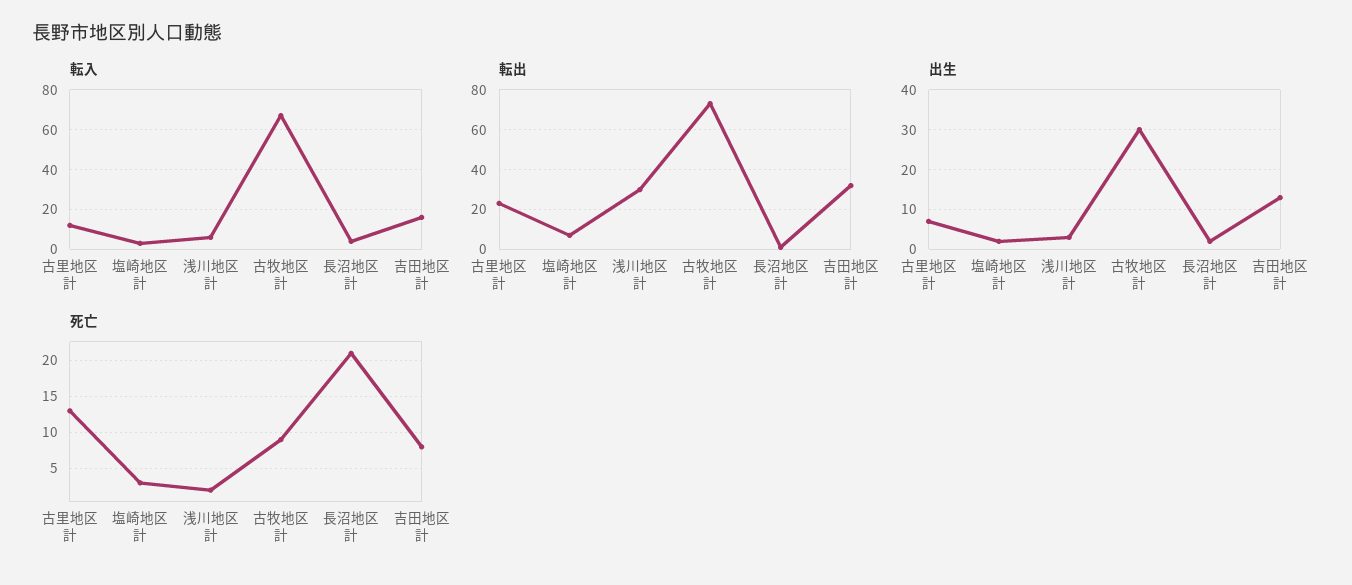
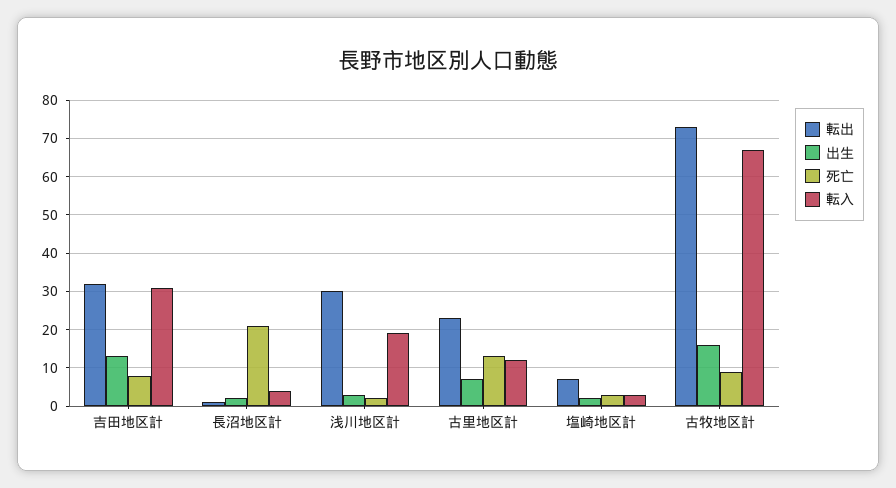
転入, 浅川地区計: 5 -> 20
転入, 吉田地区計: 15 -> 30
出生, 古牧地区計: 30 -> 15

